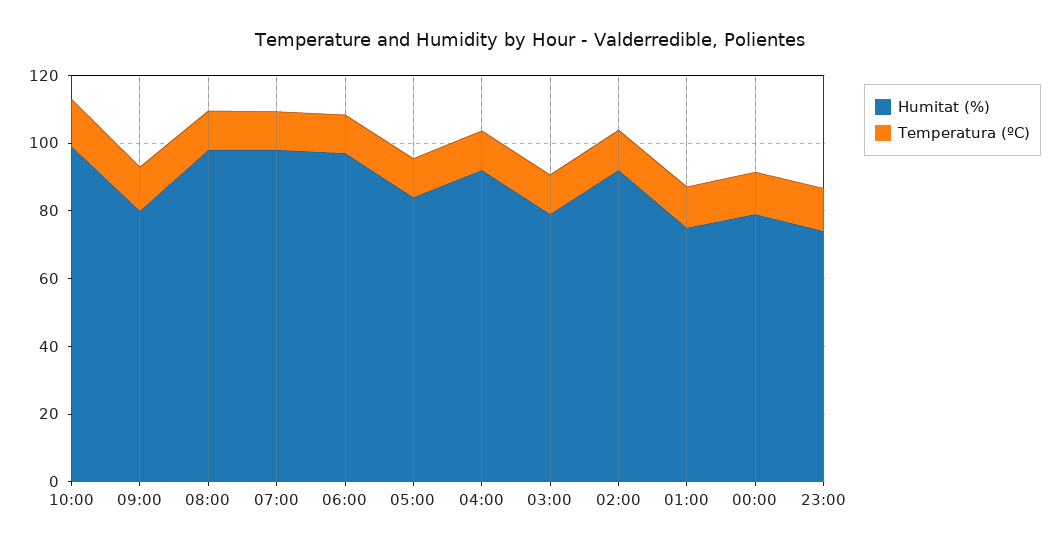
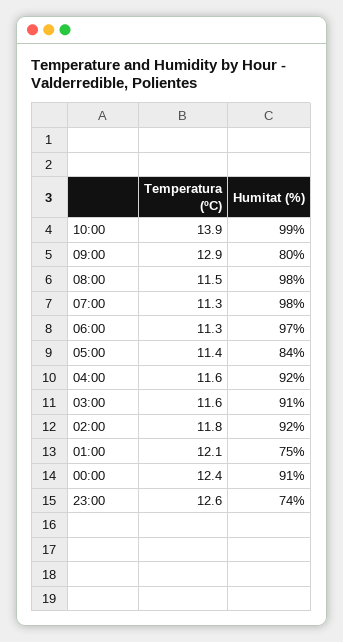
Humitat (%), 03:00: 80 -> 91
Humitat (%), 00:00: 80 -> 91

